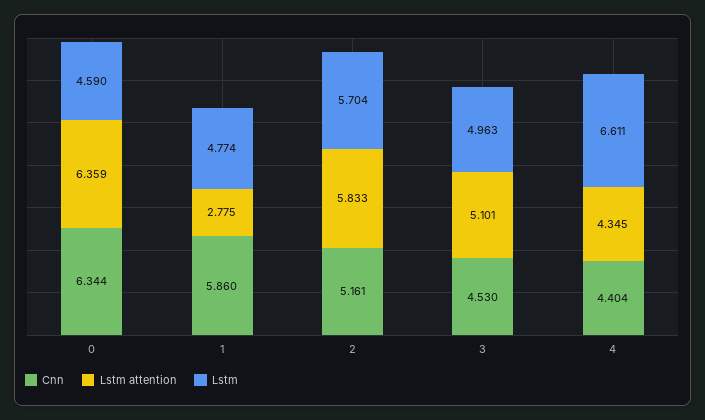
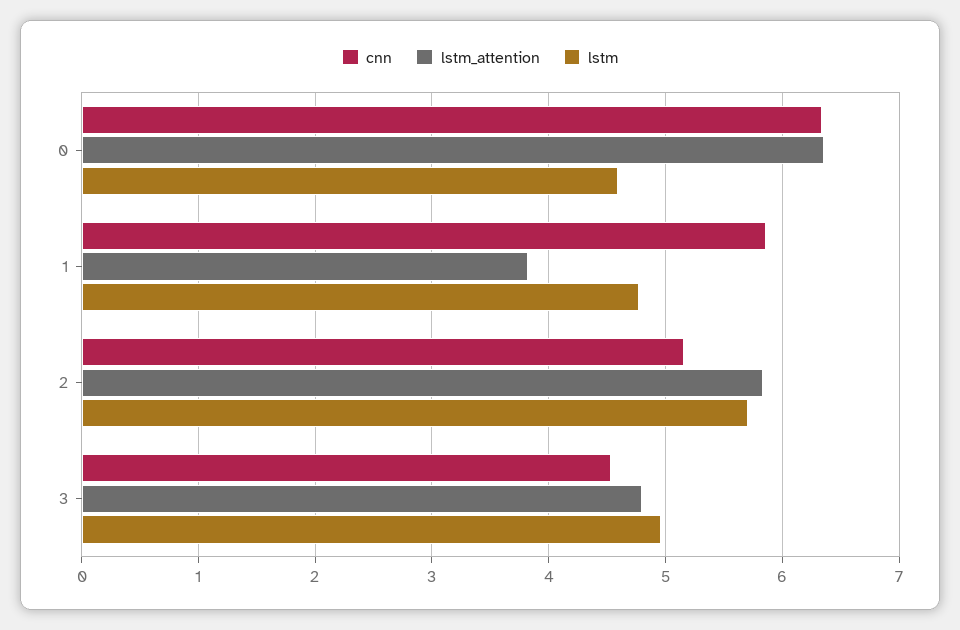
Lstm attention, 1: 2.775 -> 3.8
Lstm attention, 3: 5.101 -> 4.8
Cnn, 4: 4.404 -> none
Lstm attention, 4: 4.345 -> none
Lstm, 4: 6.611 -> none

